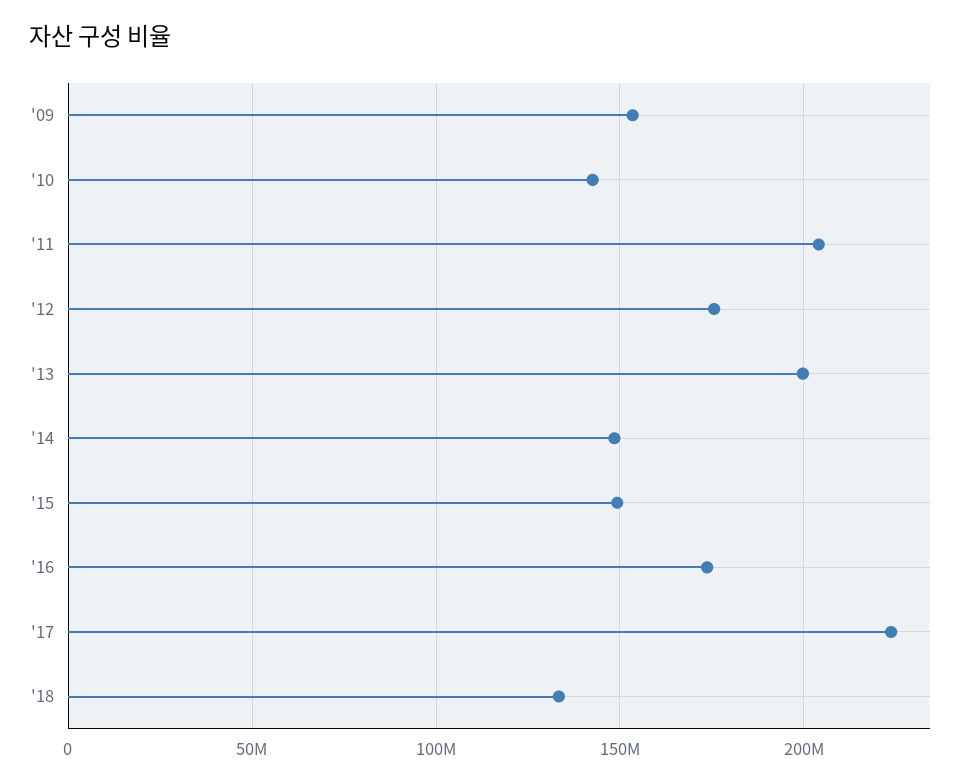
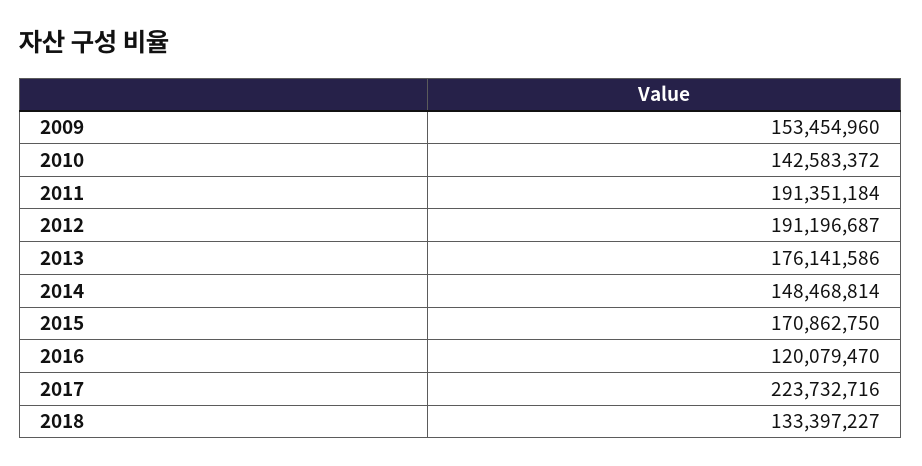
'11: 205000000 -> 191351184
'12: 175000000 -> 191196687
'13: 200000000 -> 176141586
'15: 150000000 -> 170862750
'16: 175000000 -> 120079470

